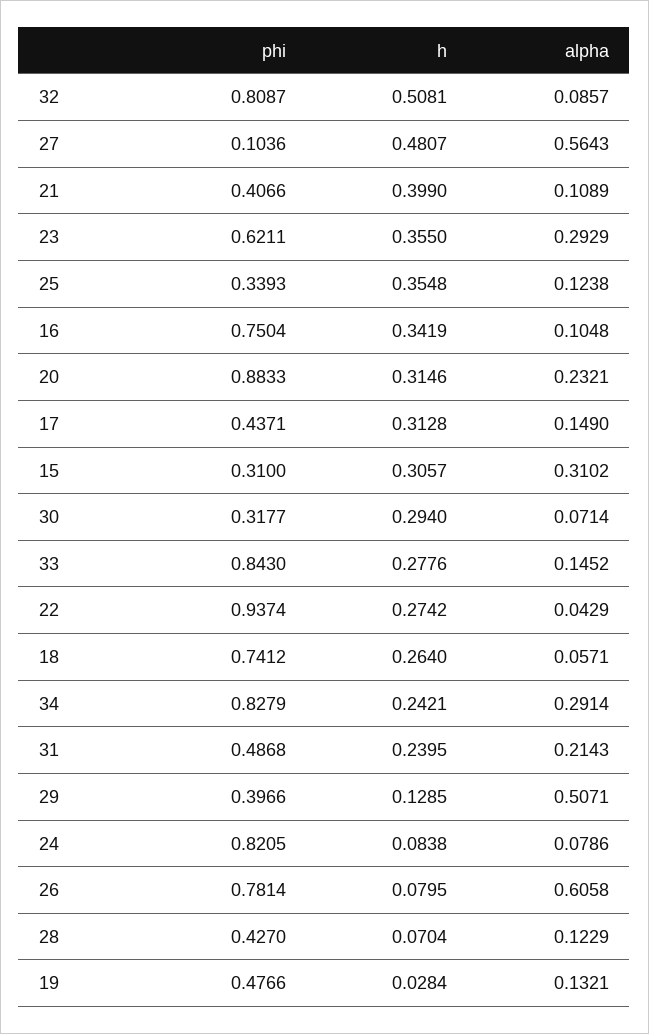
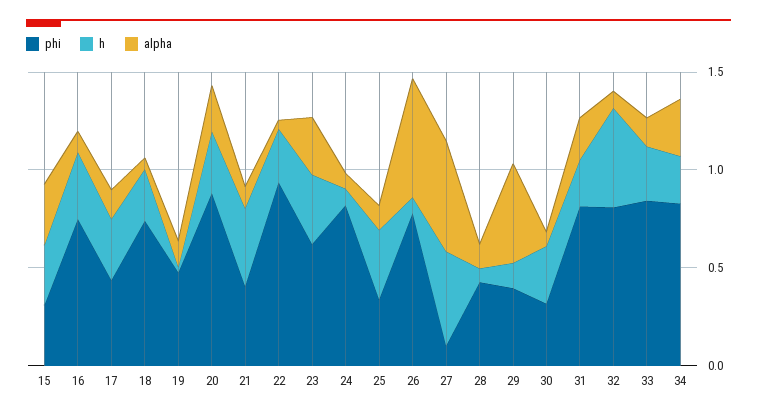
phi, 31: 0.4868 -> 0.8

